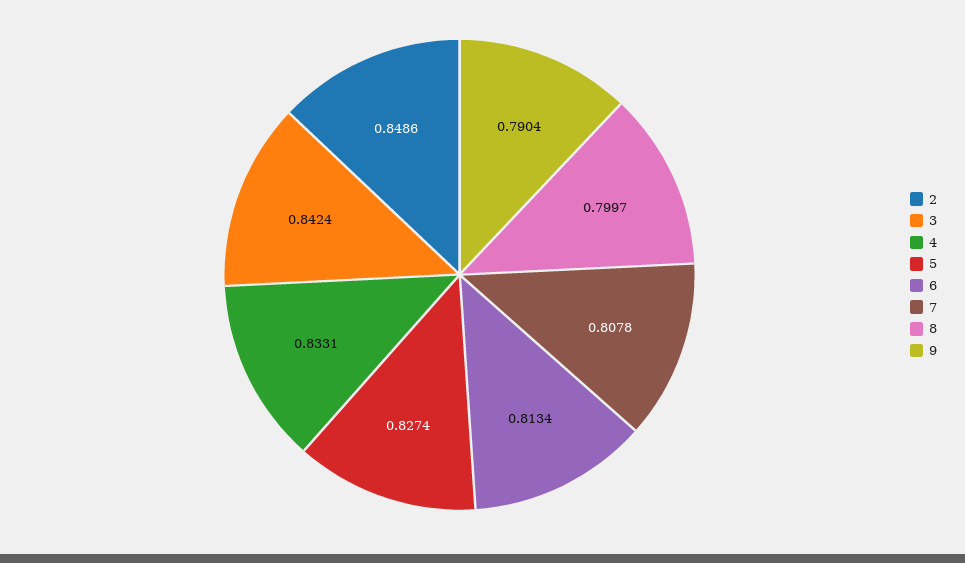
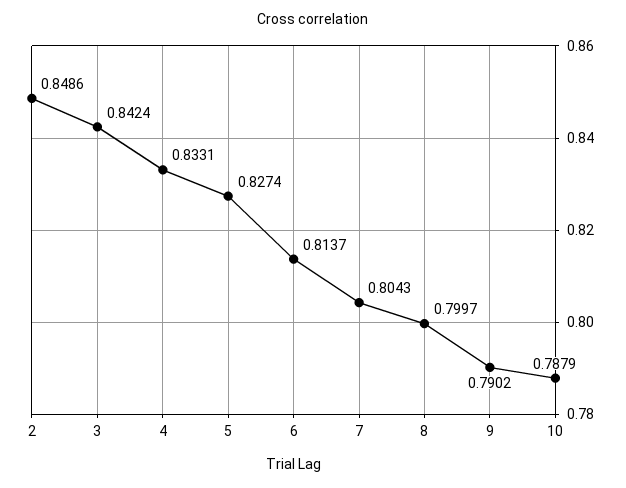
6: 0.8134 -> 0.8137
7: 0.8078 -> 0.8043
9: 0.7904 -> 0.7902
10: none -> 0.7879

